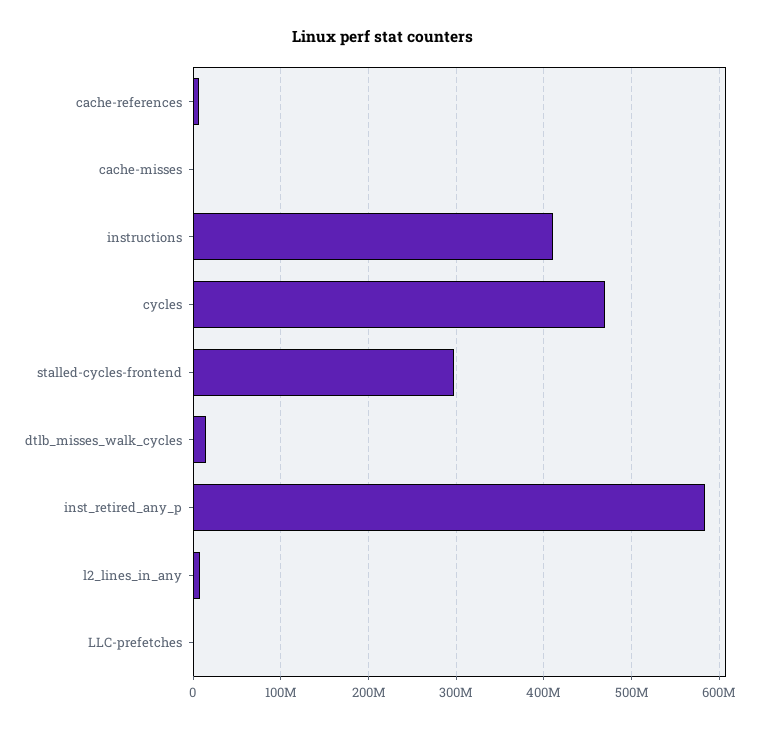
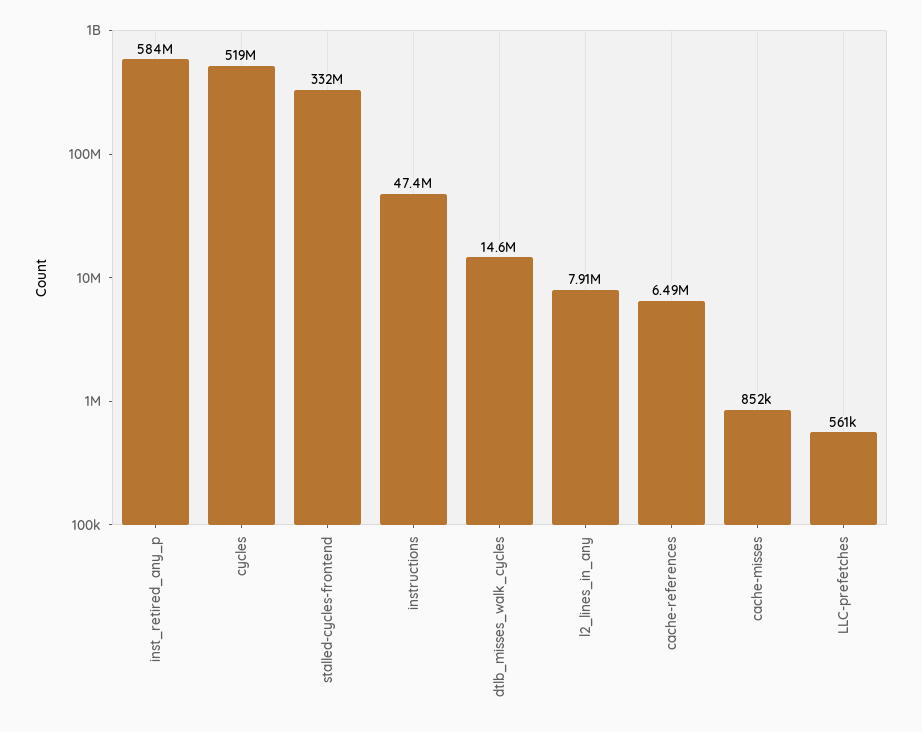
instructions: 410000000 -> 47400000
cycles: 470000000 -> 519000000
stalled-cycles-frontend: 300000000 -> 332000000

